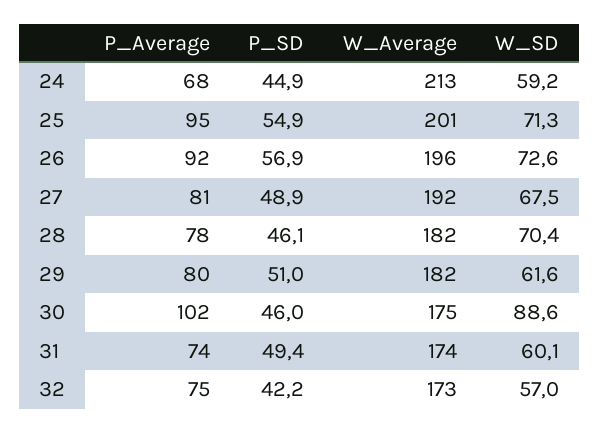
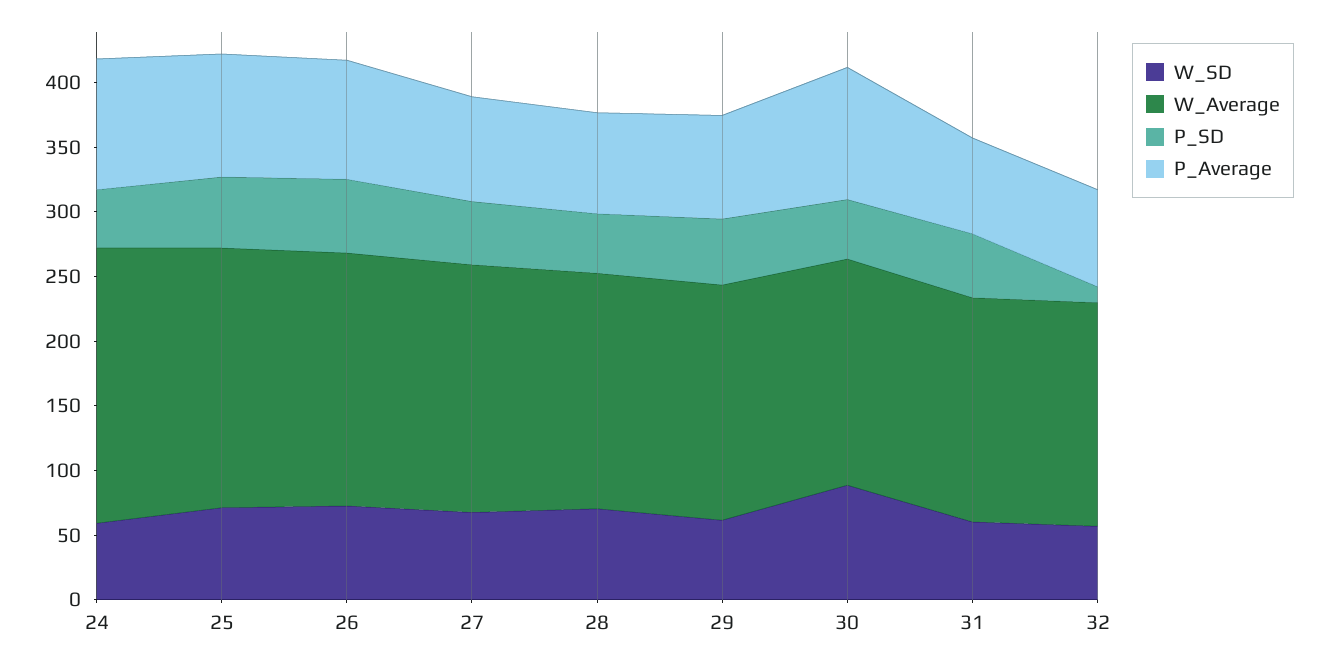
P_Average, 24: 68 -> 100
P_SD, 32: 42.2 -> 10

